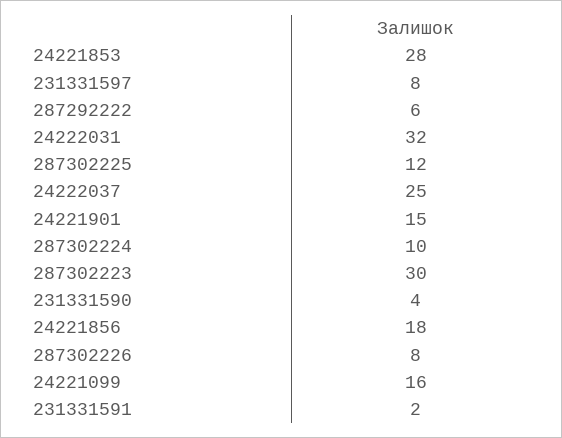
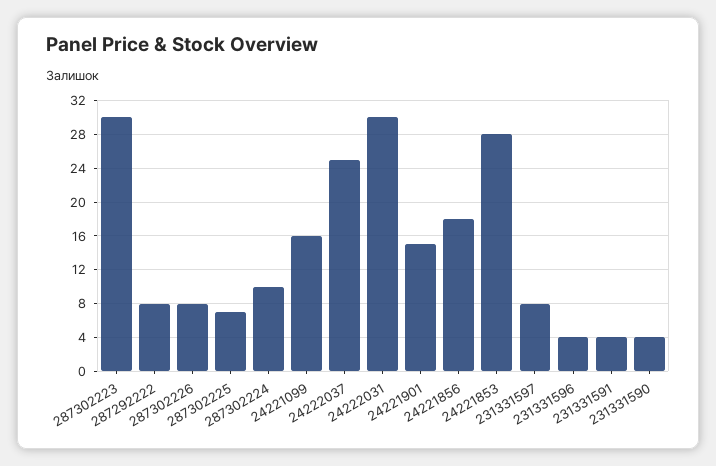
287292222: 6 -> 8
24222031: 32 -> 30
287302225: 12 -> 7
231331591: 2 -> 4
231331596: none -> 4

